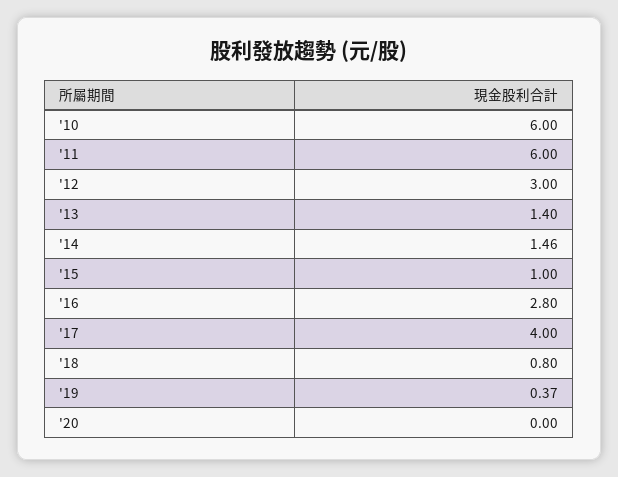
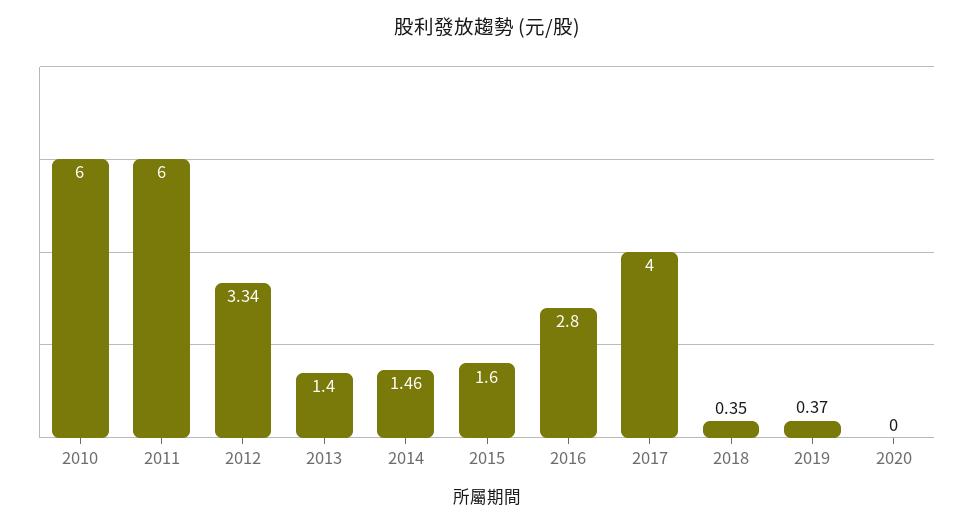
'12: 3 -> 3.34
'15: 1 -> 1.6
'18: 0.8 -> 0.35

